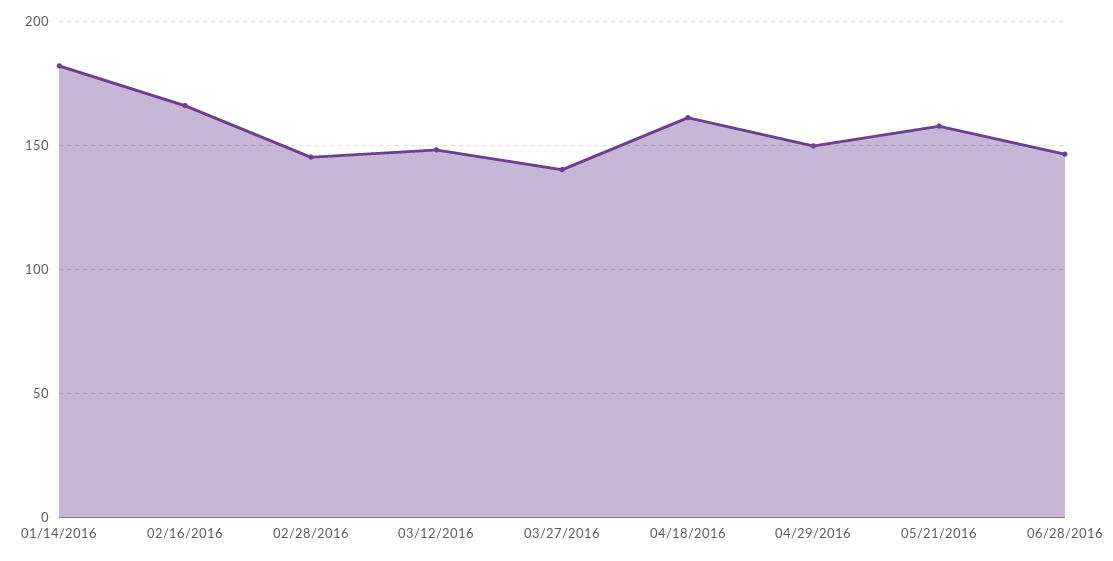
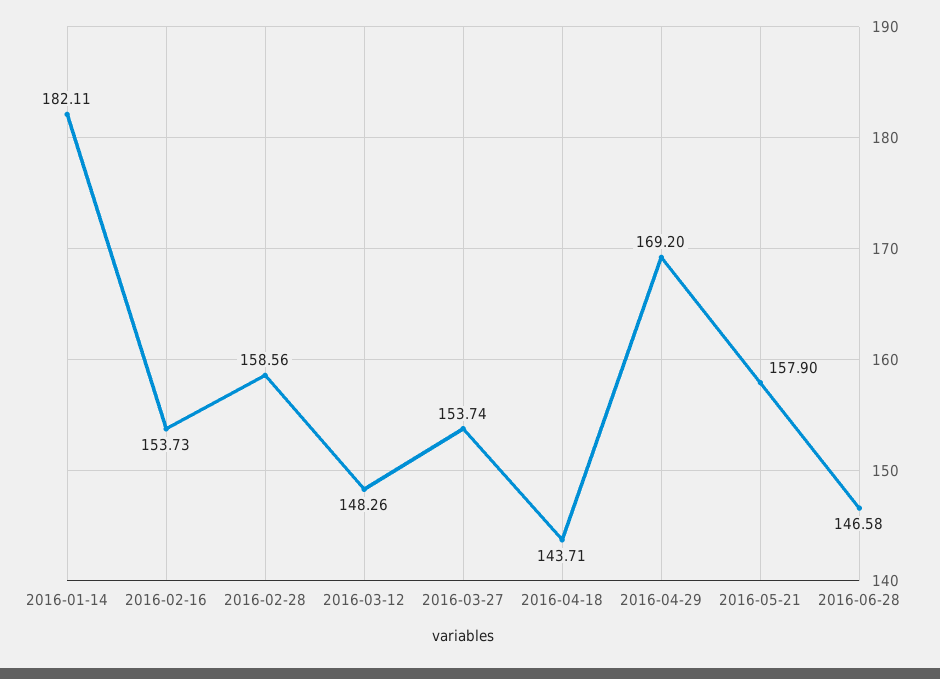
02/16/2016: 165 -> 153.73
02/28/2016: 145 -> 158.56
03/27/2016: 140 -> 153.74
04/18/2016: 160 -> 143.71
04/29/2016: 150 -> 169.2

